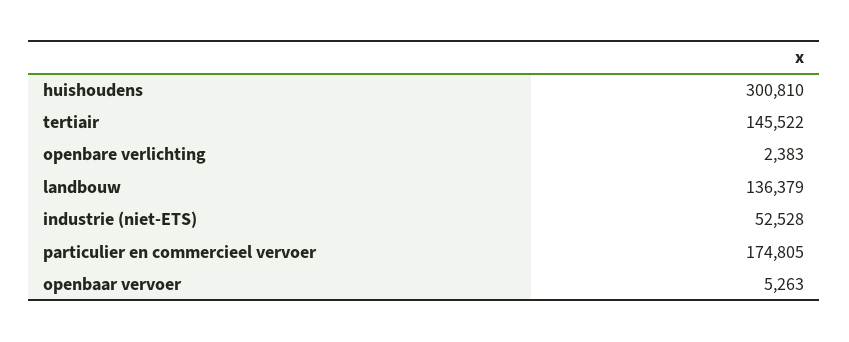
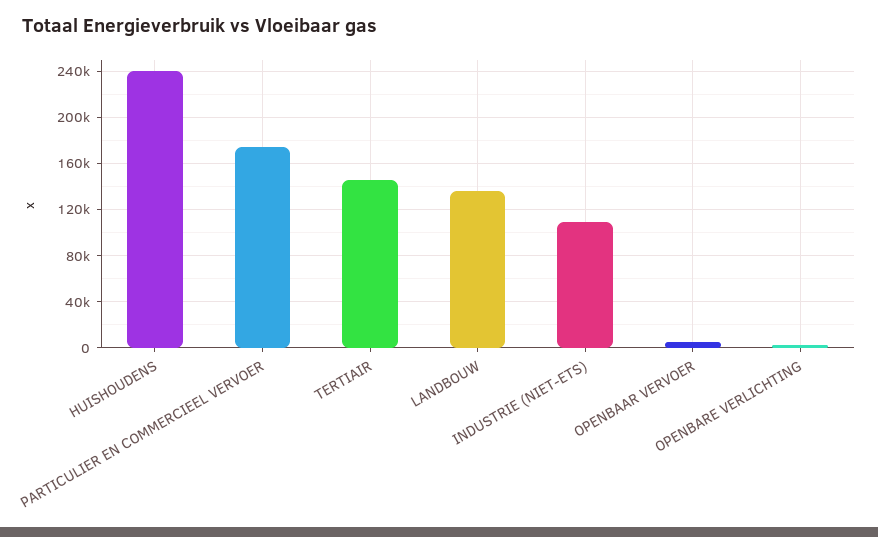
huishoudens: 300810 -> 240000
industrie (niet-ETS): 52528 -> 110000

